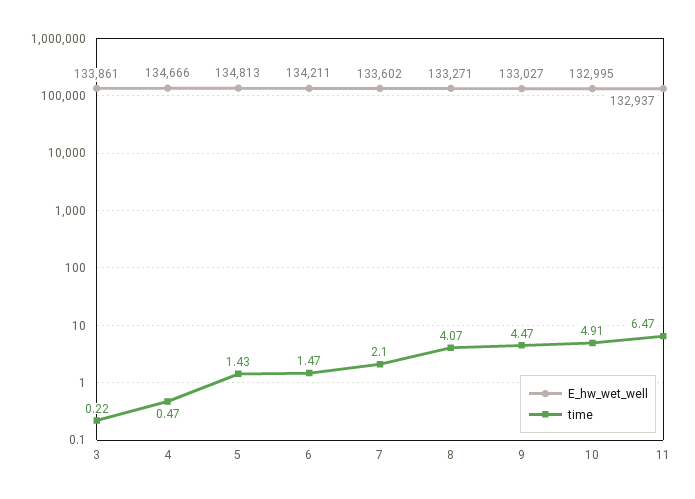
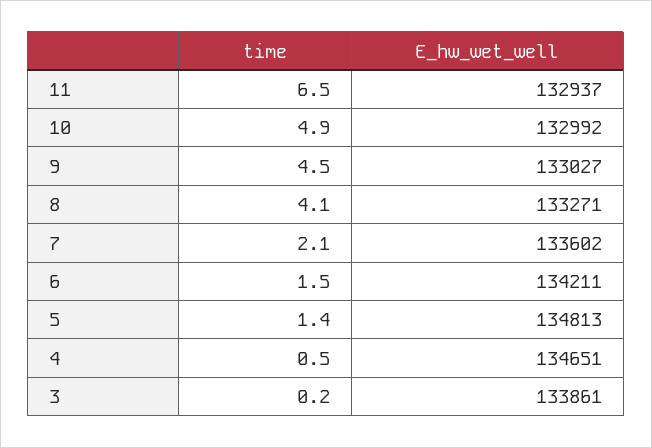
E_hw_wet_well, 4: 134666 -> 134651
E_hw_wet_well, 10: 132995 -> 132992

